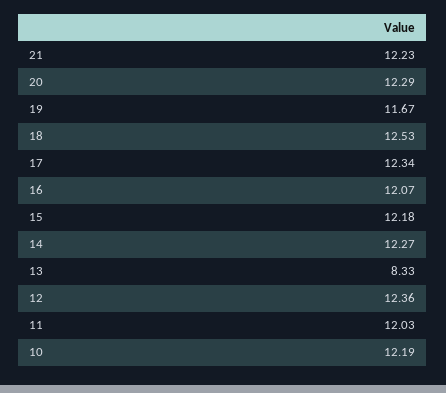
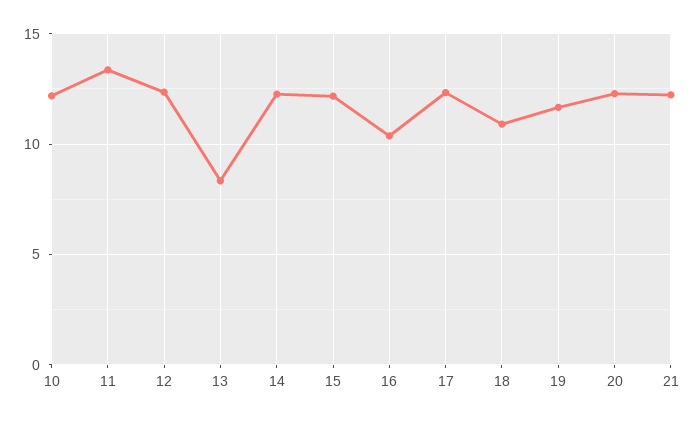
18: 12.53 -> 11
16: 12.07 -> 10.5
11: 12.03 -> 13.5

